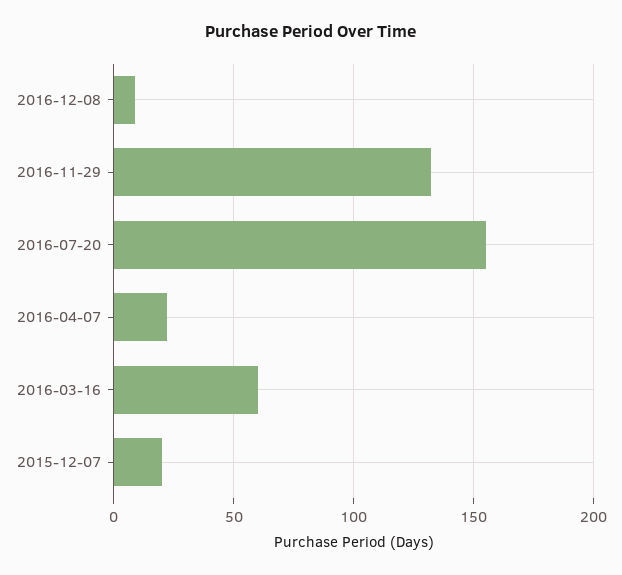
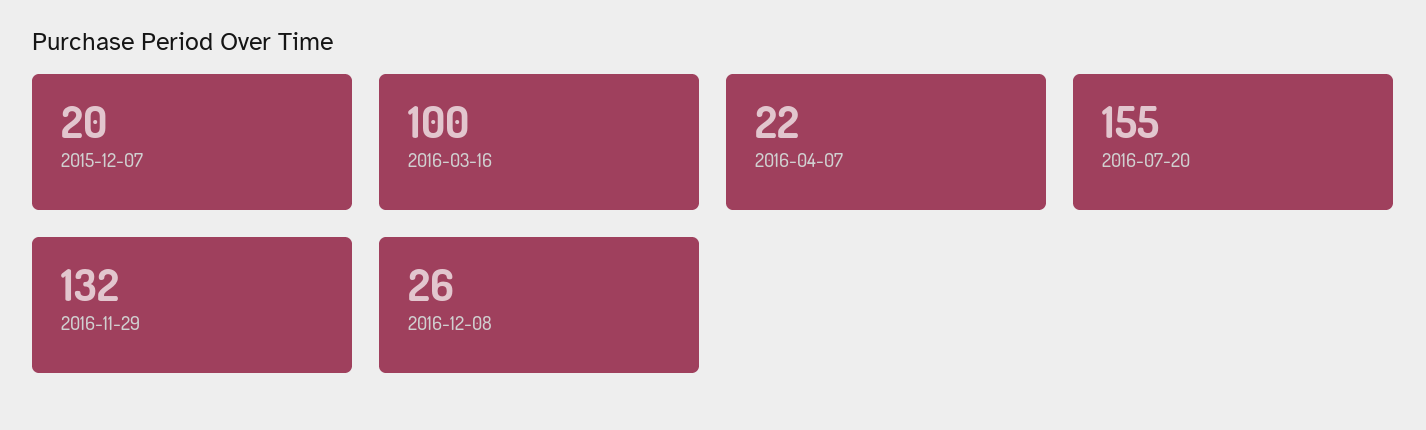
2016-12-08: 10 -> 26
2016-03-16: 60 -> 100

